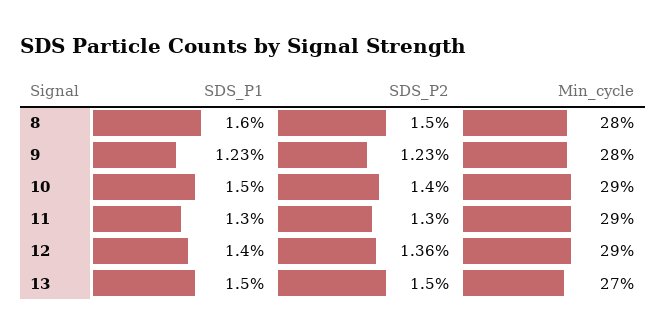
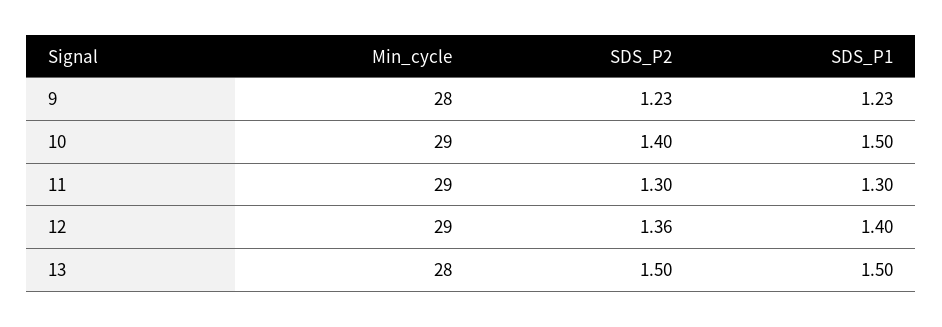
SDS_P1, 8: 1.6 -> none
SDS_P2, 8: 1.5 -> none
Min_cycle, 8: 28 -> none
Min_cycle, 13: 27 -> 28

